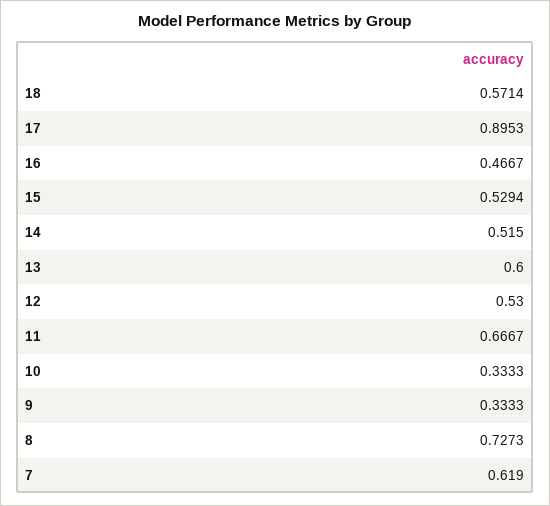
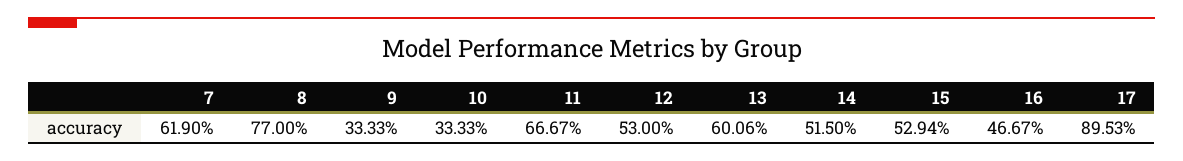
18: 0.5714 -> none
13: 0.6 -> 0.6006
8: 0.7273 -> 0.77

